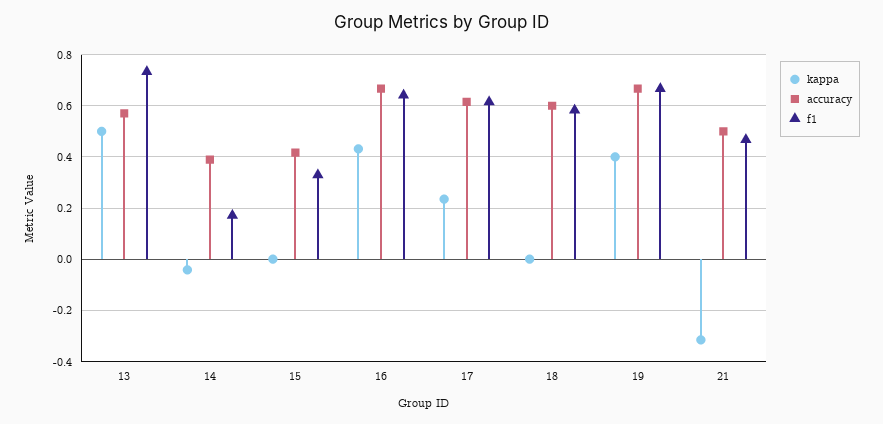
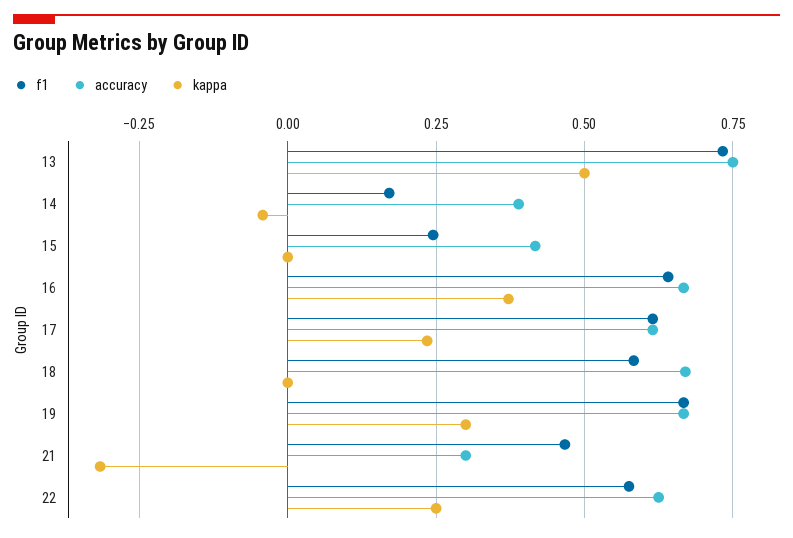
accuracy, 13: 0.575 -> 0.75
f1, 15: 0.325 -> 0.25
kappa, 16: 0.425 -> 0.375
accuracy, 18: 0.6 -> 0.675
kappa, 19: 0.4 -> 0.3
accuracy, 21: 0.5 -> 0.3
f1, 22: none -> 0.575
accuracy, 22: none -> 0.625
kappa, 22: none -> 0.25

